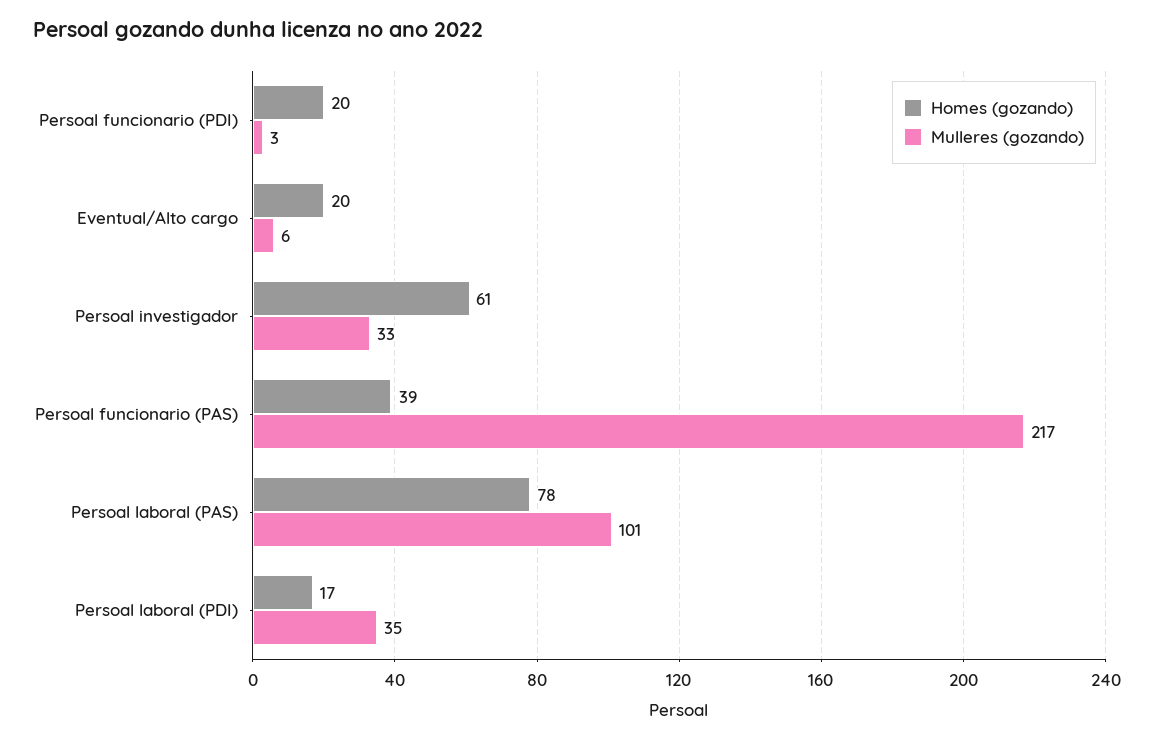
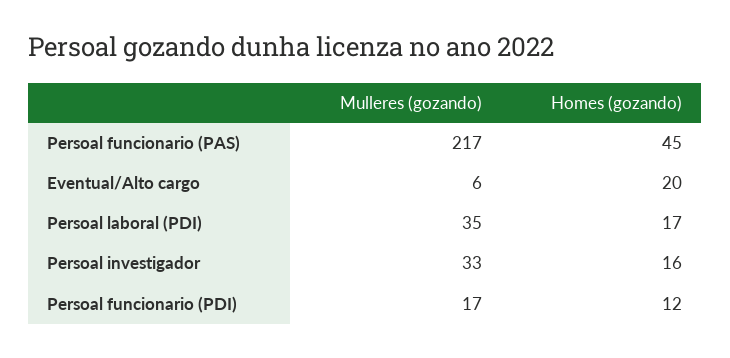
Homes (gozando), Persoal funcionario (PDI): 20 -> 12
Mulleres (gozando), Persoal funcionario (PDI): 3 -> 17
Homes (gozando), Persoal investigador: 61 -> 16
Homes (gozando), Persoal funcionario (PAS): 39 -> 45
Homes (gozando), Persoal laboral (PAS): 78 -> none
Mulleres (gozando), Persoal laboral (PAS): 101 -> none

